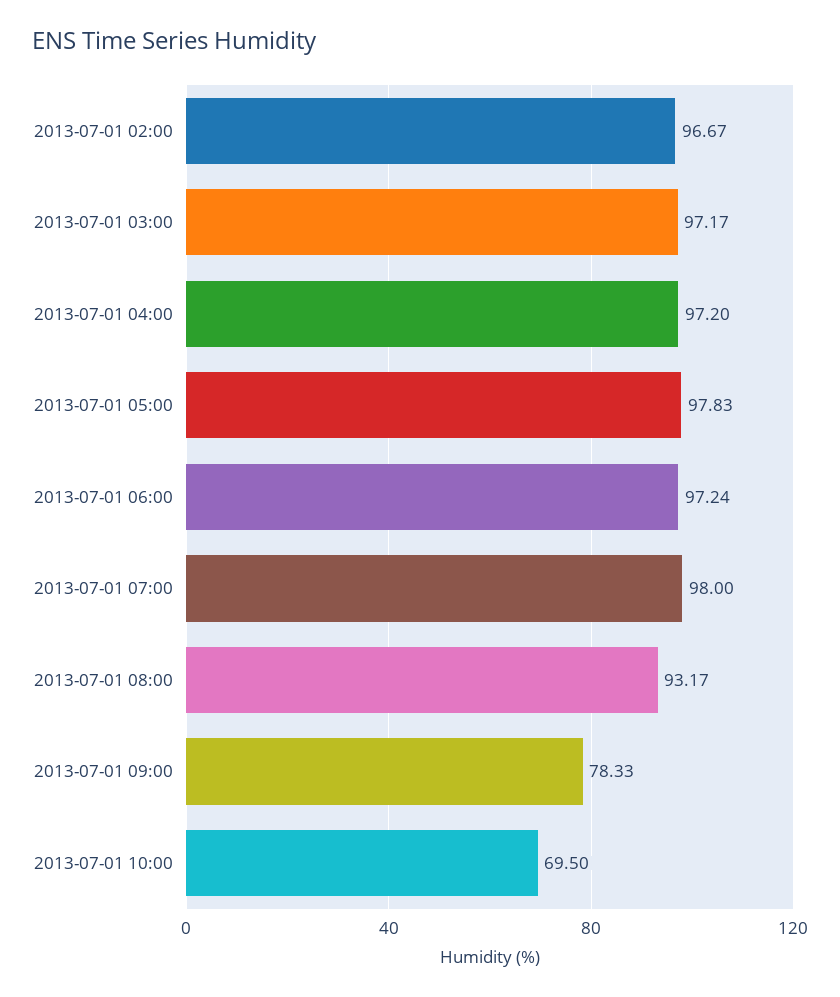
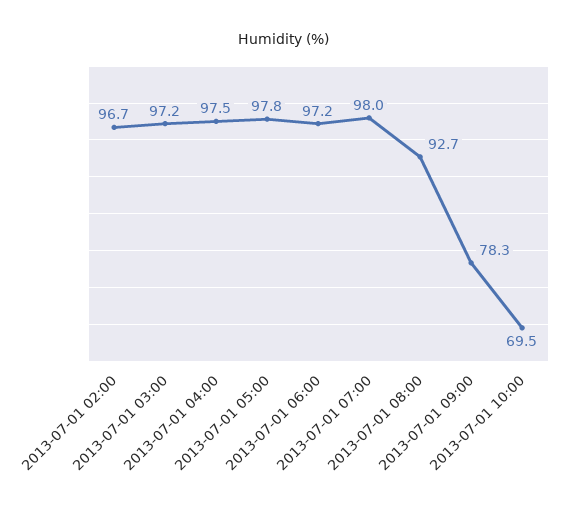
2013-07-01 04:00: 97.2 -> 97.5
2013-07-01 08:00: 93.17 -> 92.7

